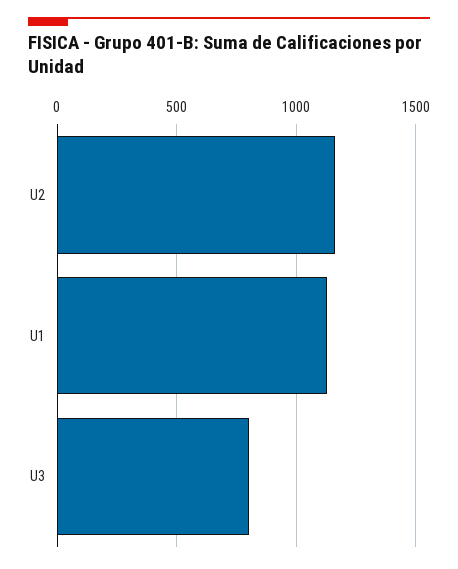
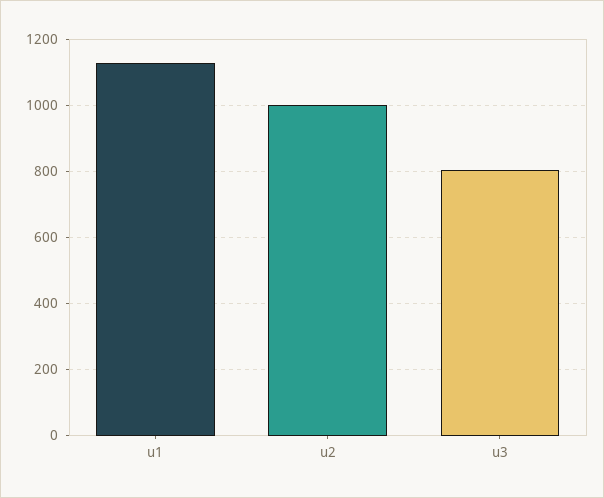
U2: 1150 -> 1000

